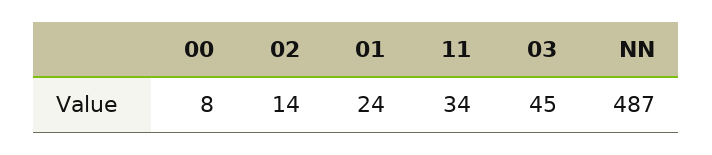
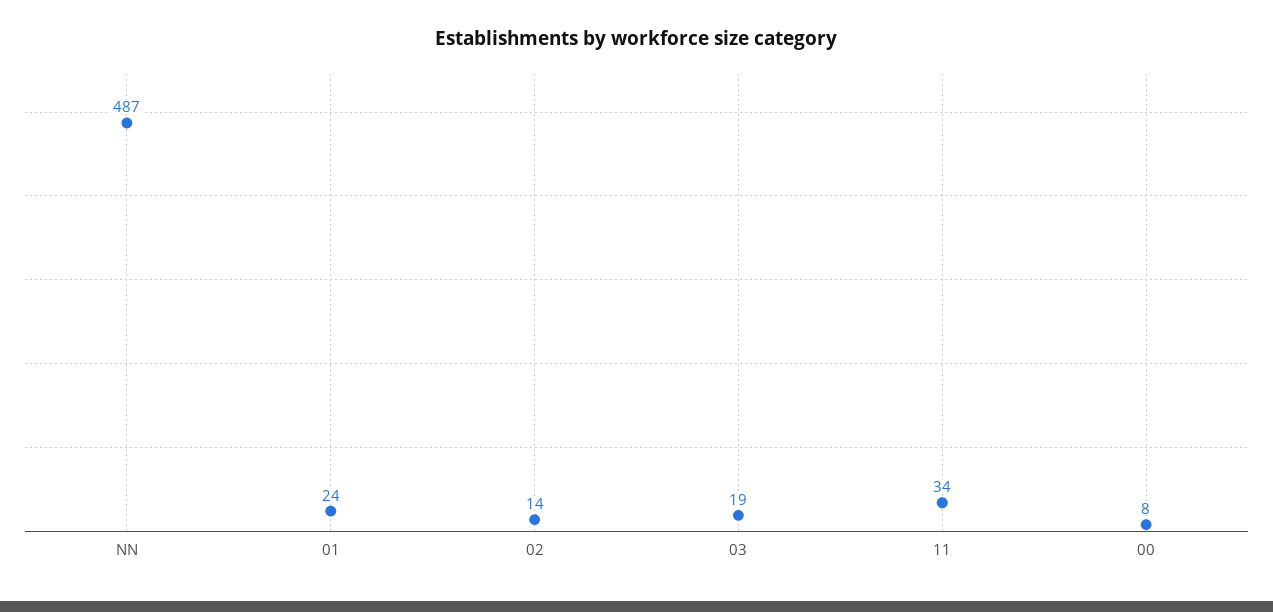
03: 45 -> 19

